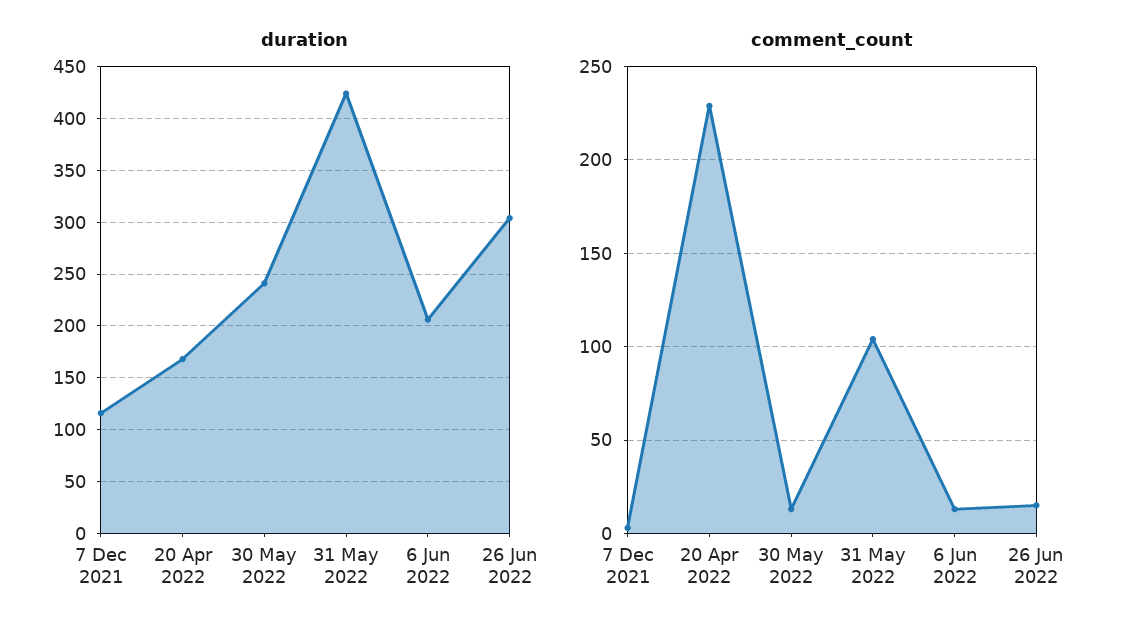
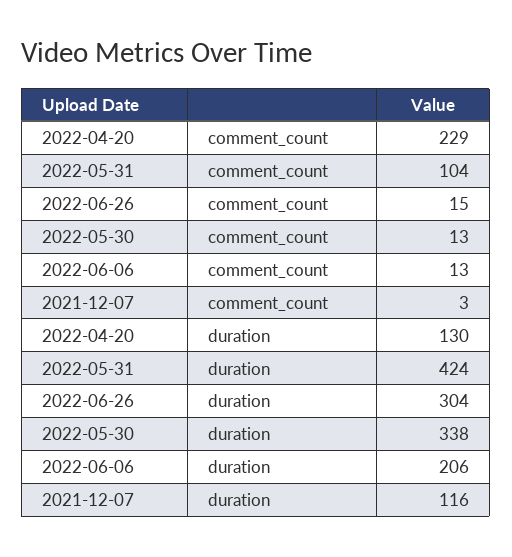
duration, 20 Apr 2022: 170 -> 130
duration, 30 May 2022: 240 -> 338

